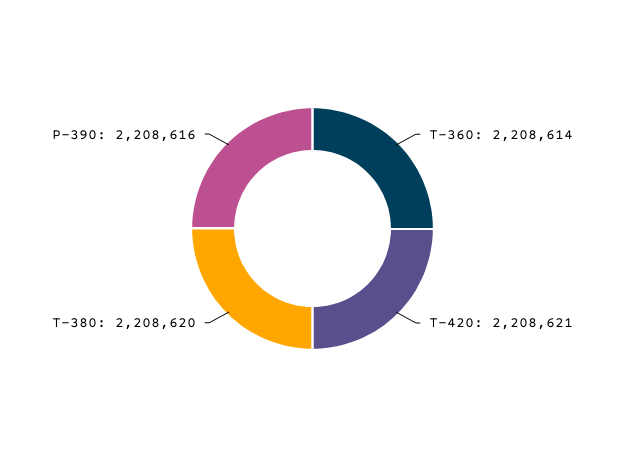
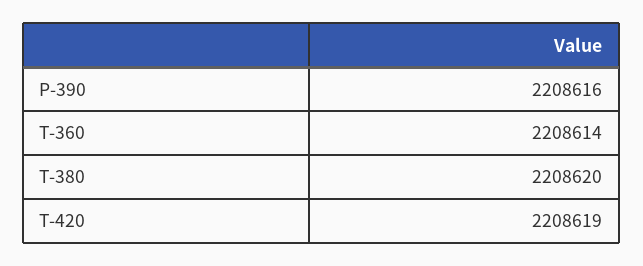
T-420: 2208621 -> 2208619

